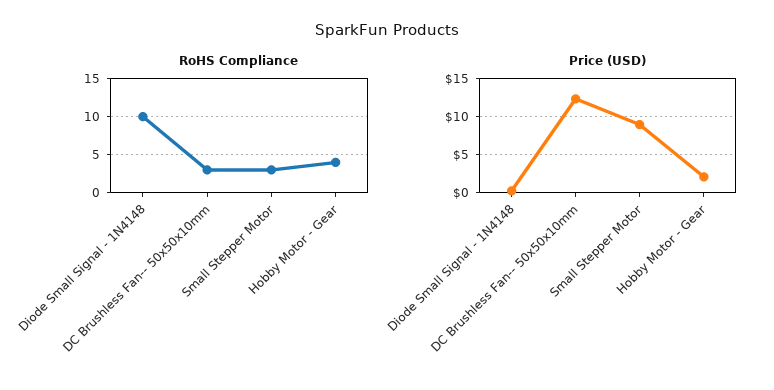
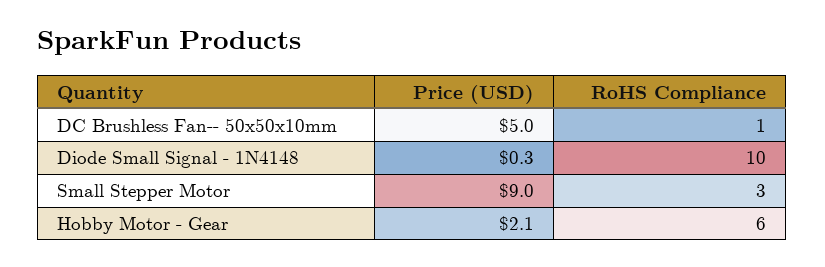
RoHS Compliance, DC Brushless Fan-- 50x50x10mm: 3 -> 1
RoHS Compliance, Hobby Motor - Gear: 4 -> 6
Price (USD), DC Brushless Fan-- 50x50x10mm: 12 -> 5

